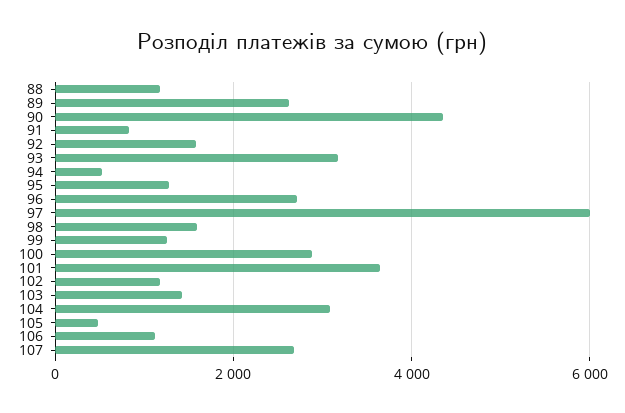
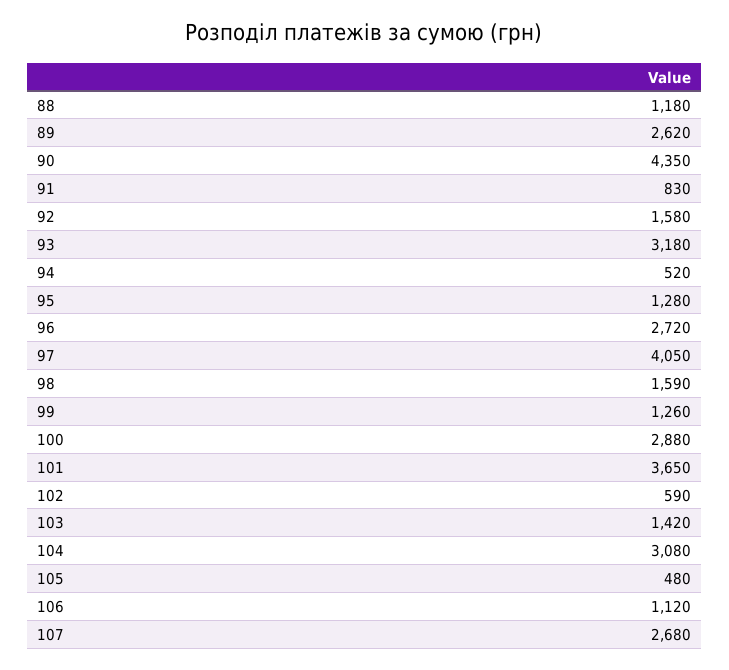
97: 6000 -> 4050
102: 1200 -> 590

